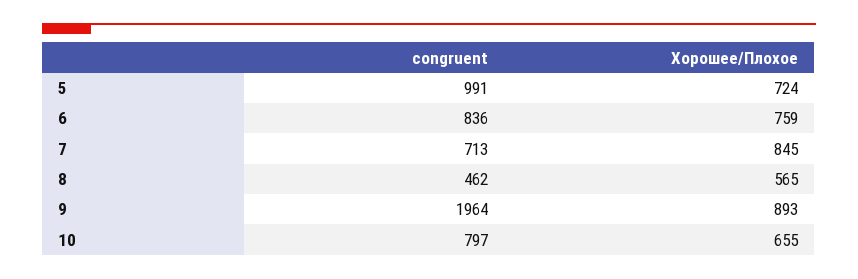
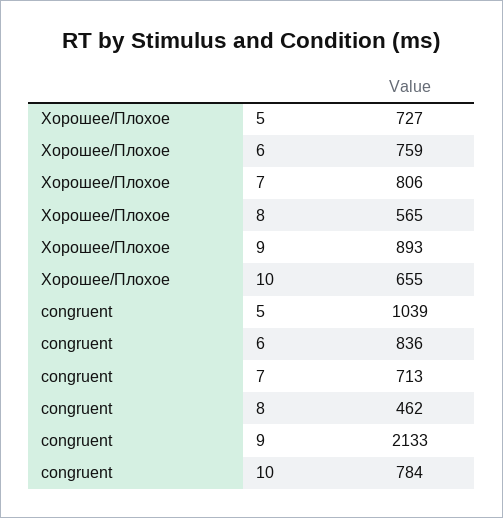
congruent, 5: 991 -> 1039
Хорошее/Плохое, 5: 724 -> 727
Хорошее/Плохое, 7: 845 -> 806
congruent, 9: 1964 -> 2133
congruent, 10: 797 -> 784

